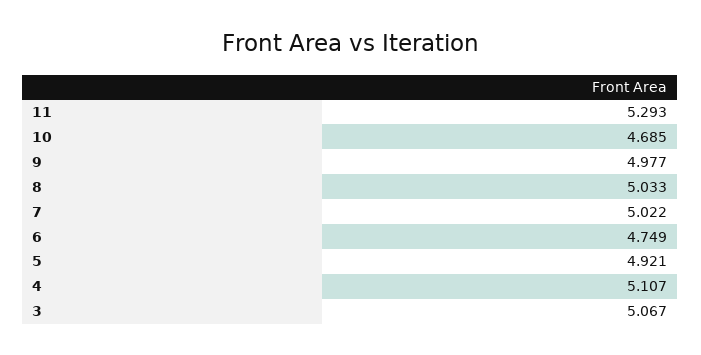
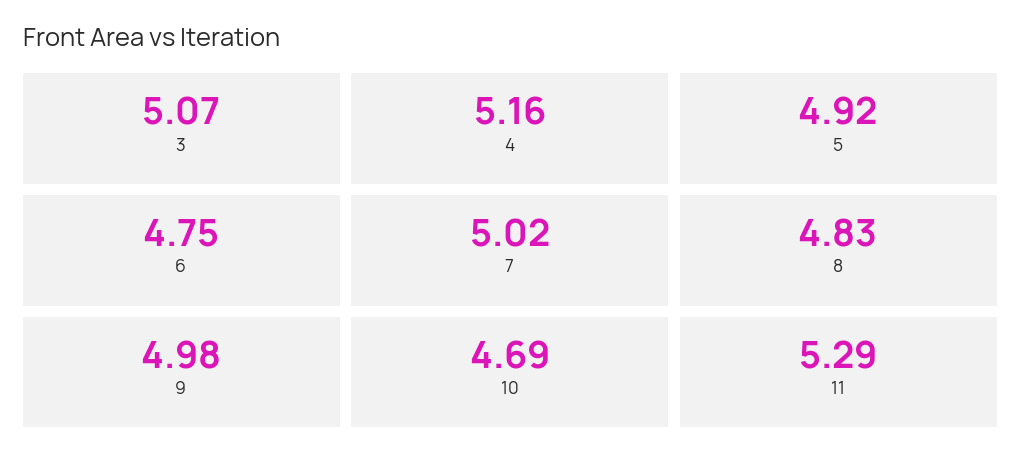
8: 5.033 -> 4.83
4: 5.107 -> 5.16

